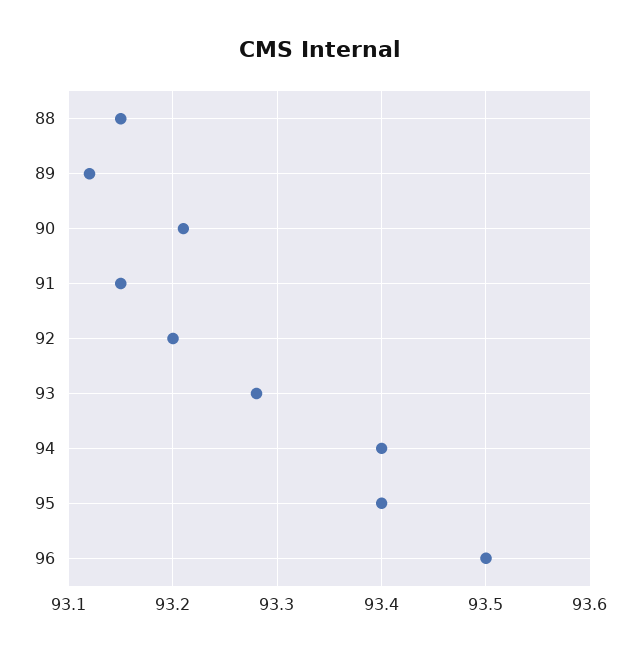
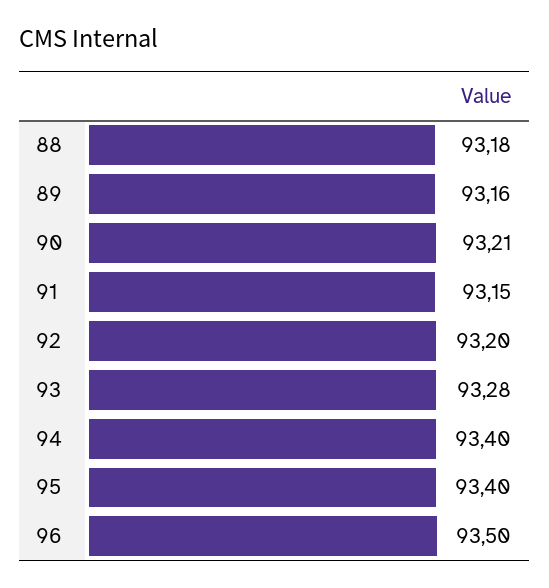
88: 93.15 -> 93.18
89: 93.12 -> 93.16

